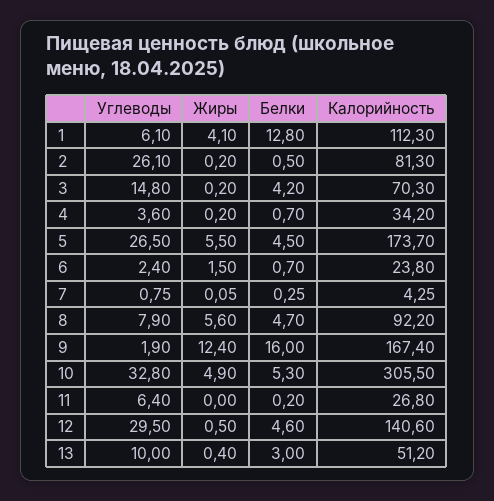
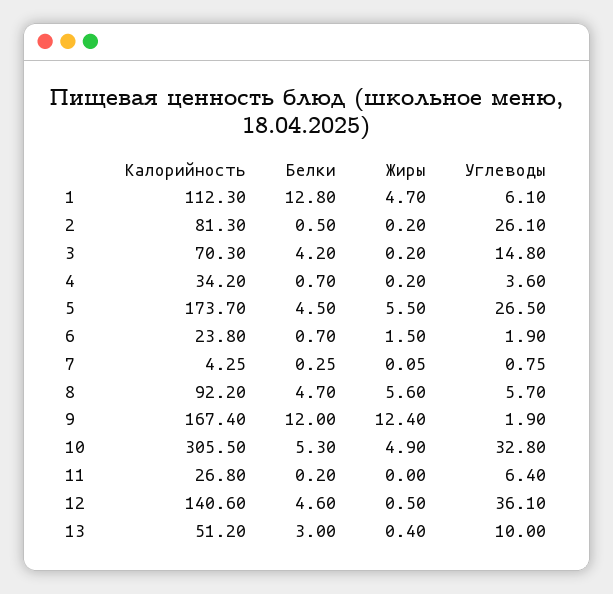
Жиры, 1: 4.1 -> 4.7
Углеводы, 6: 2.4 -> 1.9
Углеводы, 8: 7.9 -> 5.7
Белки, 9: 16 -> 12
Углеводы, 12: 29.5 -> 36.1

